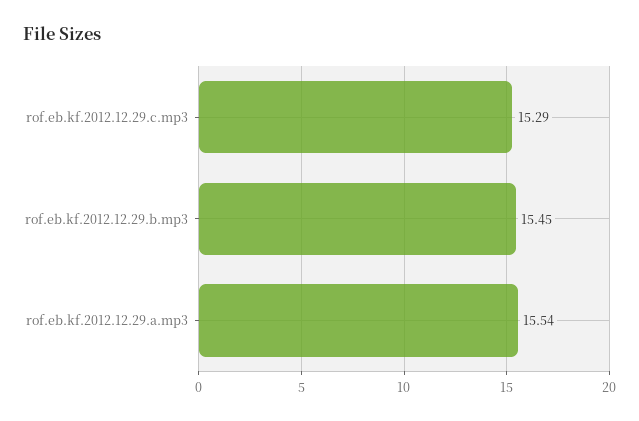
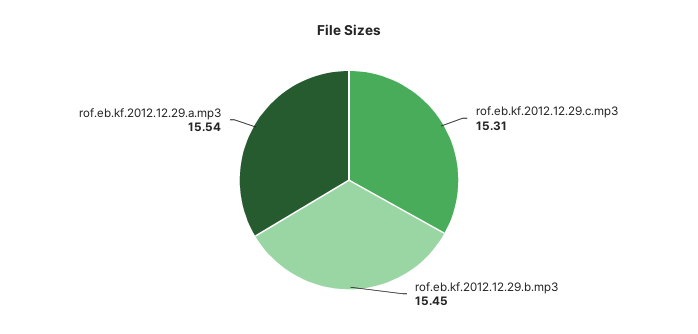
rof.eb.kf.2012.12.29.c.mp3: 15.29 -> 15.31

